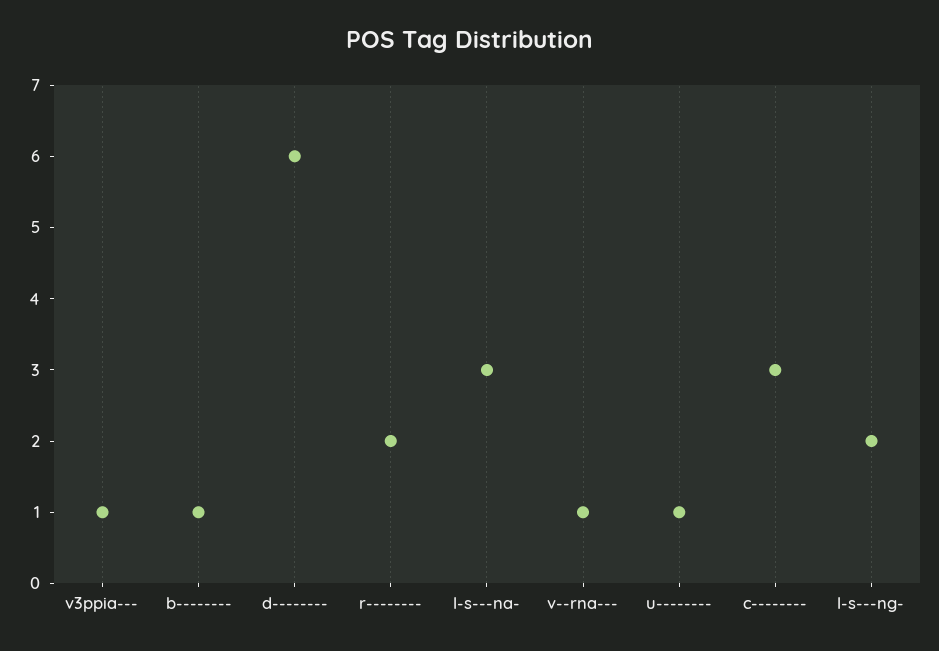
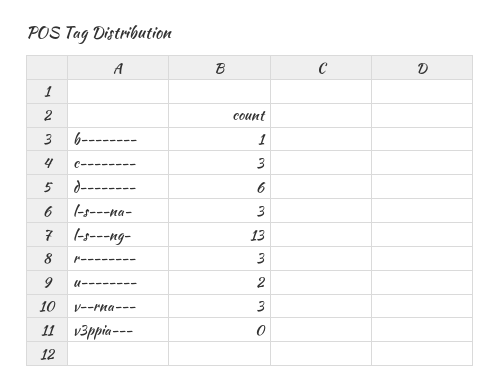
v3ppia---: 1 -> 0
r--------: 2 -> 3
v--rna---: 1 -> 3
u--------: 1 -> 2
l-s---ng-: 2 -> 13

